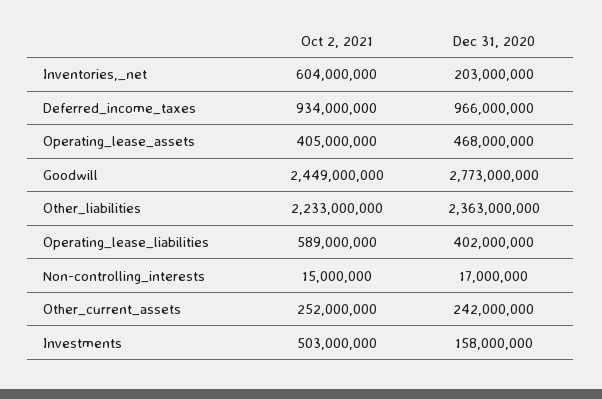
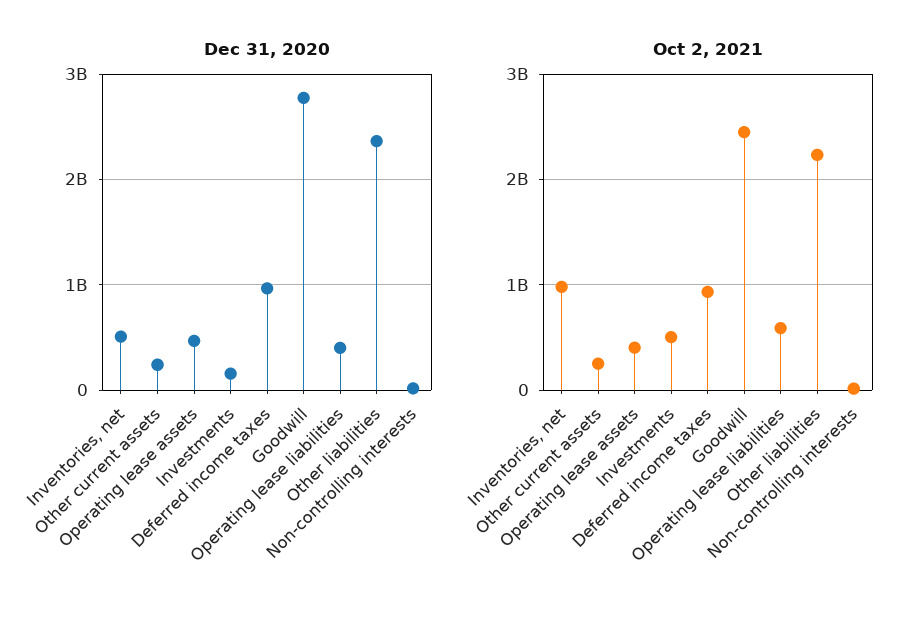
Oct 2, 2021, Inventories,_net: 604000000 -> 1000000000
Dec 31, 2020, Inventories,_net: 203000000 -> 500000000

